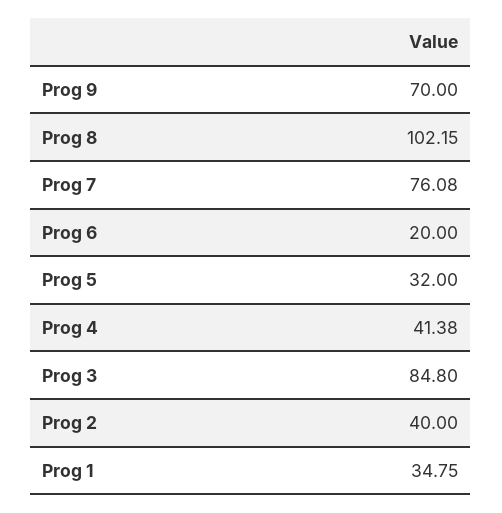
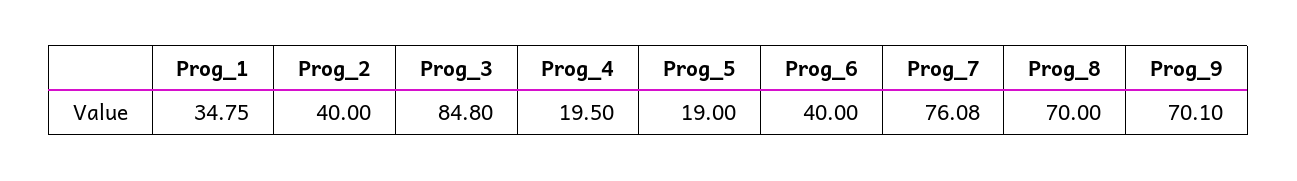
Prog 9: 70 -> 70.1
Prog 8: 102.15 -> 70
Prog 6: 20 -> 40
Prog 5: 32 -> 19
Prog 4: 41.38 -> 19.5

